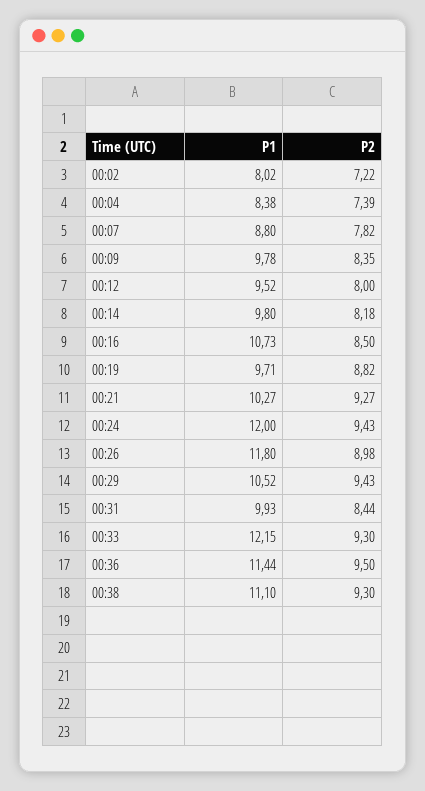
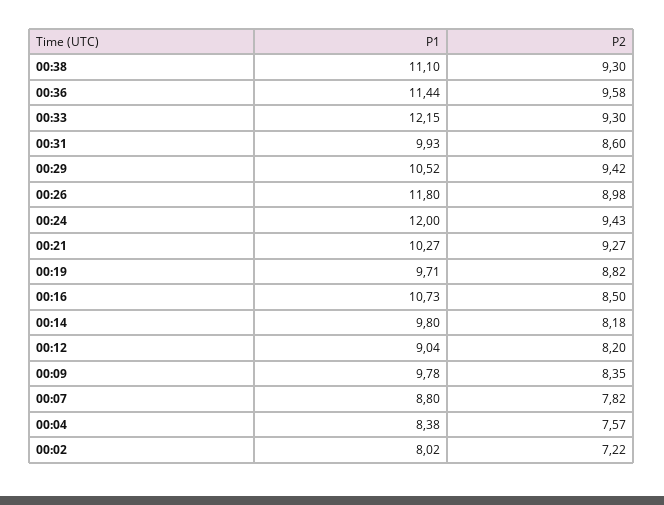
P2, 00:04: 7.39 -> 7.57
P1, 00:12: 9.52 -> 9.04
P2, 00:12: 8 -> 8.2
P2, 00:29: 9.43 -> 9.42
P2, 00:31: 8.44 -> 8.6
P2, 00:36: 9.5 -> 9.58

